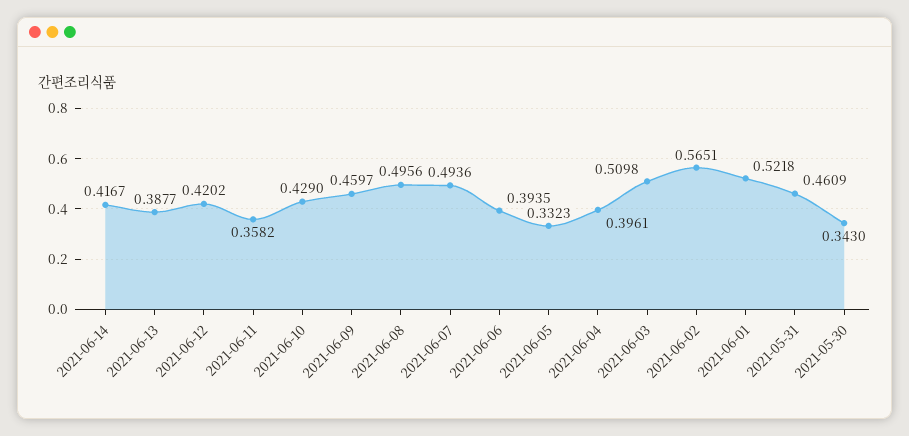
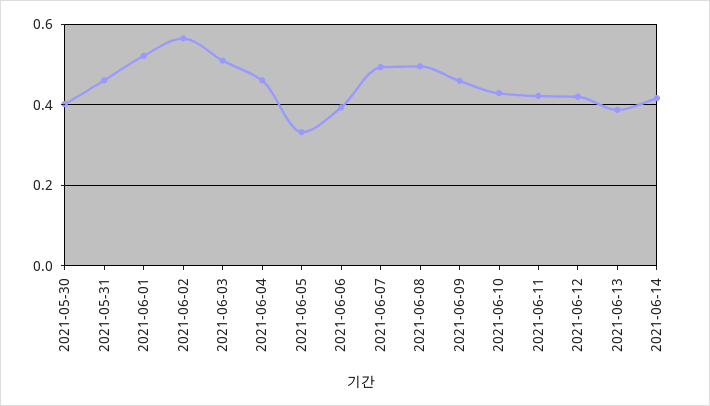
2021-06-11: 0.3582 -> 0.42
2021-06-04: 0.3961 -> 0.46
2021-05-30: 0.343 -> 0.4

